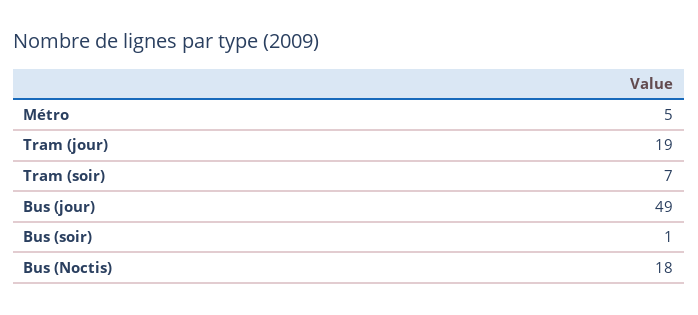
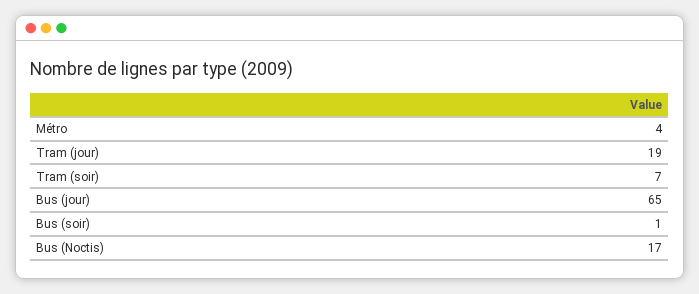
Métro: 5 -> 4
Bus (jour): 49 -> 65
Bus (Noctis): 18 -> 17

